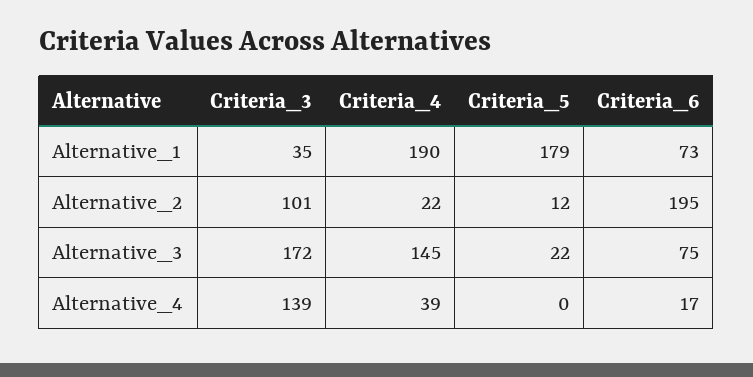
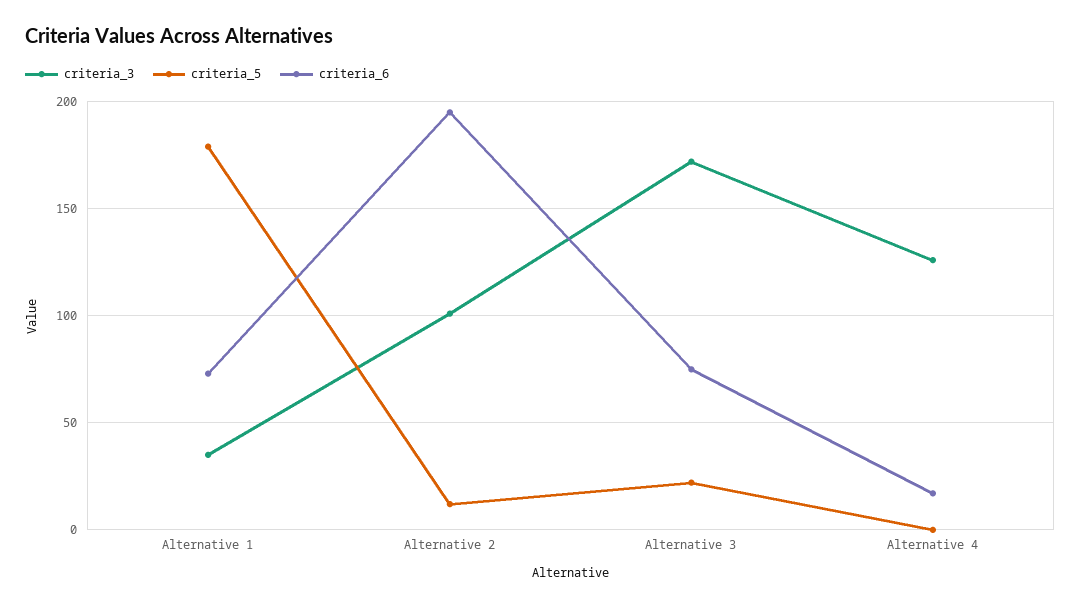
Criteria_4, Alternative_1: 190 -> none
Criteria_4, Alternative_2: 22 -> none
Criteria_4, Alternative_3: 145 -> none
Criteria_3, Alternative_4: 139 -> 125
Criteria_4, Alternative_4: 39 -> none

